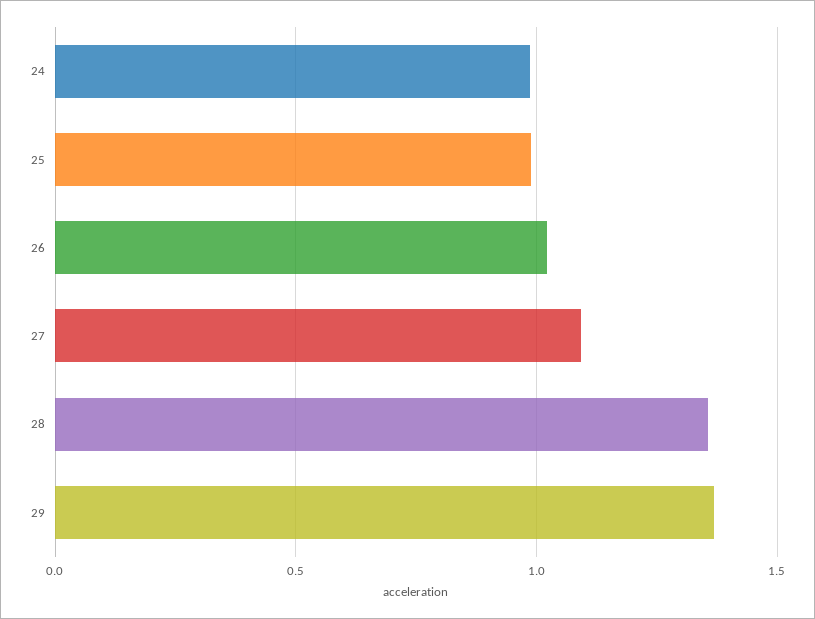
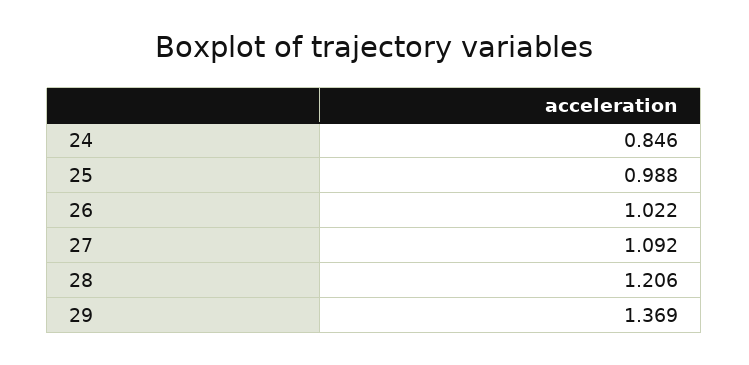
24: 1 -> 0.846
28: 1.35 -> 1.206

